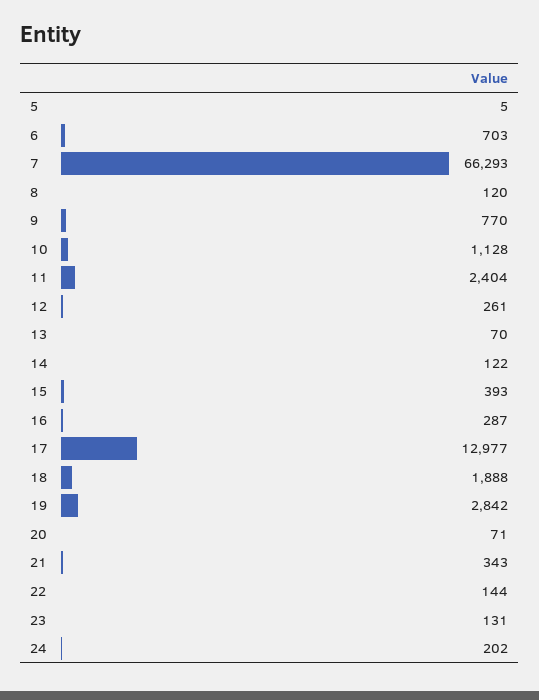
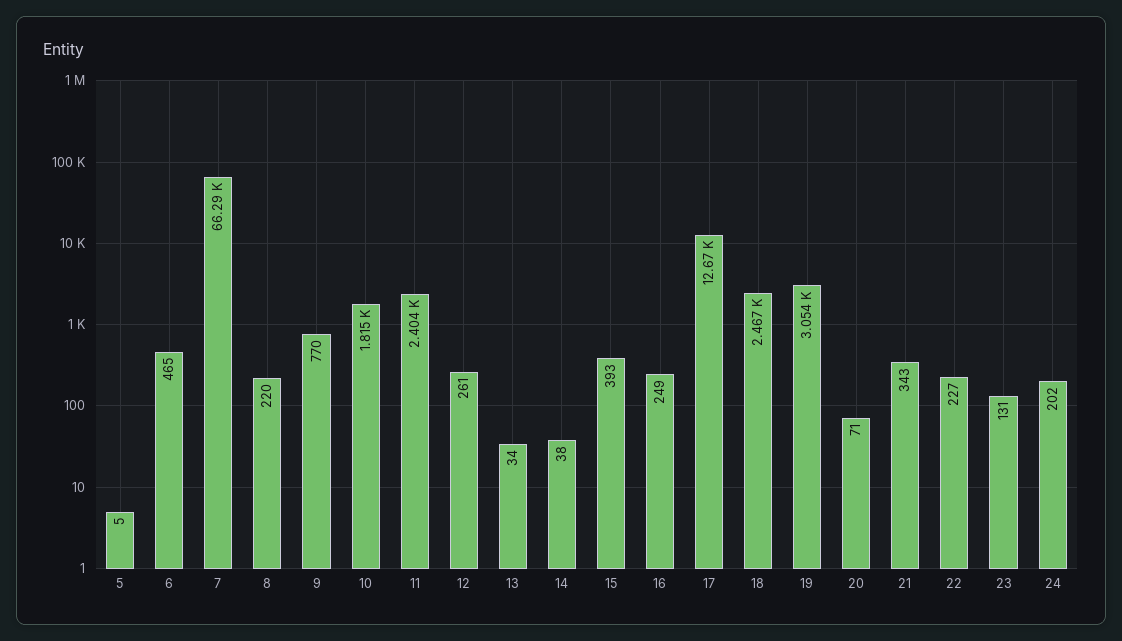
6: 703 -> 465
8: 120 -> 220
10: 1128 -> 1815
13: 70 -> 34
14: 122 -> 38
16: 287 -> 249
17: 12977 -> 12670
18: 1888 -> 2467
19: 2842 -> 3054
22: 144 -> 227

